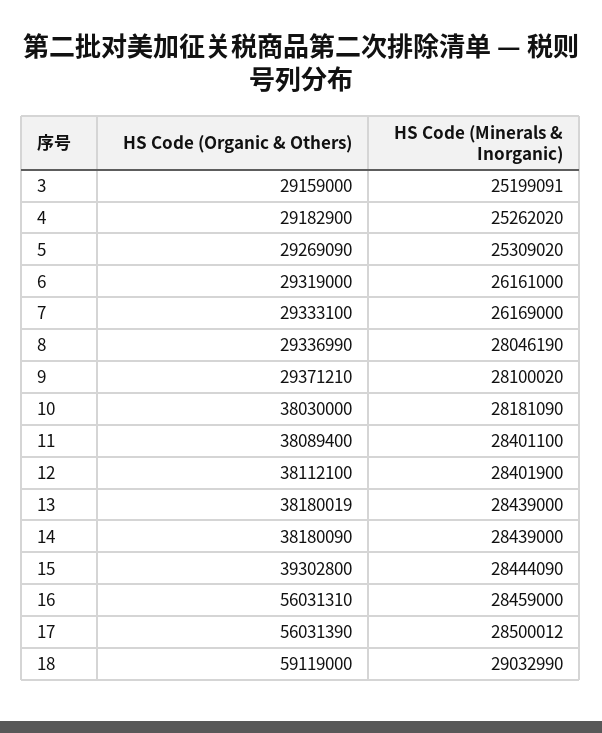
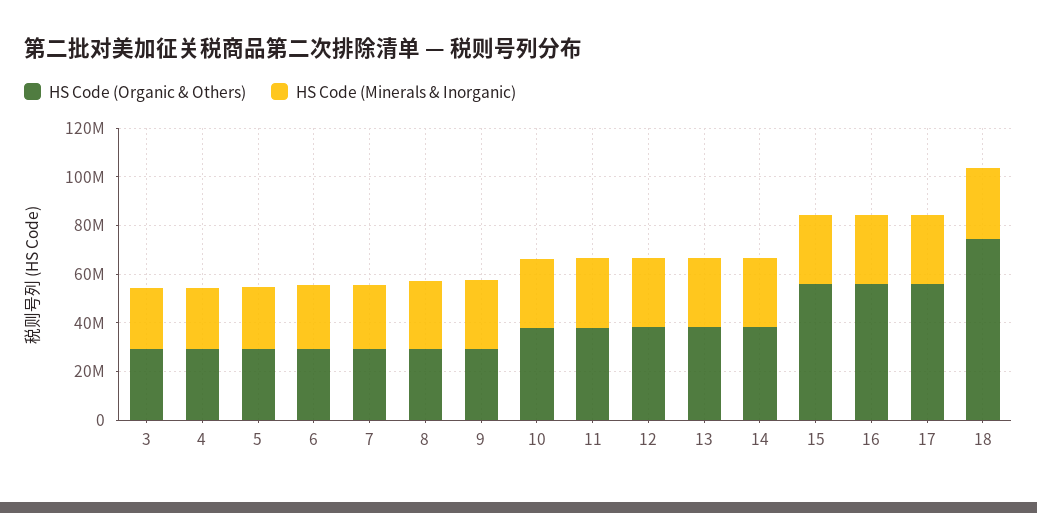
HS Code (Organic & Others), 15: 39302800 -> 55000000
HS Code (Organic & Others), 18: 59119000 -> 75000000

